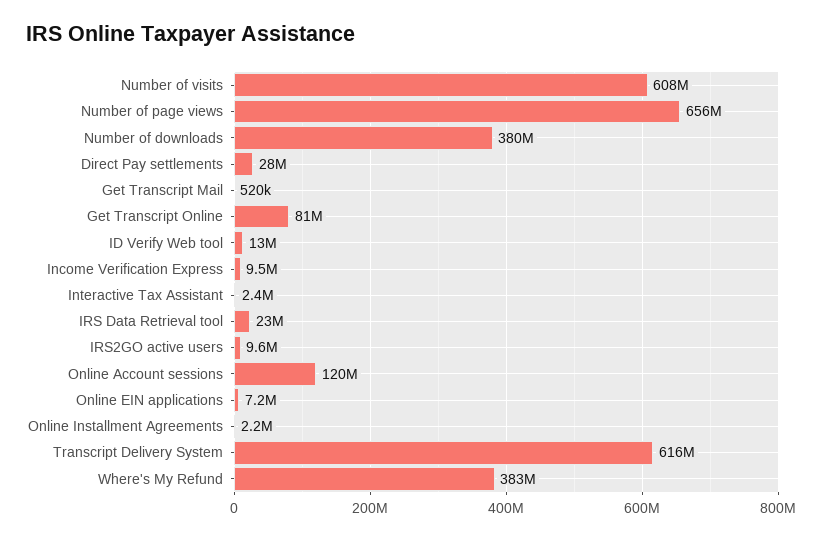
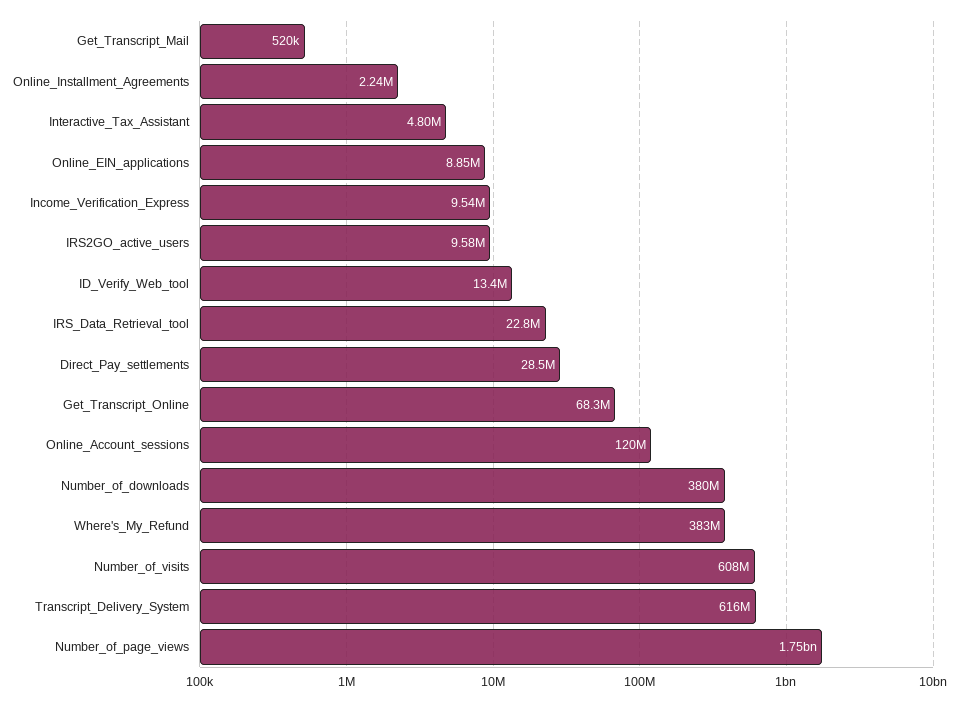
Number of page views: 656000000 -> 1750000000
Get Transcript Online: 81000000 -> 68300000
Interactive Tax Assistant: 2400000 -> 4800000
Online EIN applications: 7200000 -> 8850000

